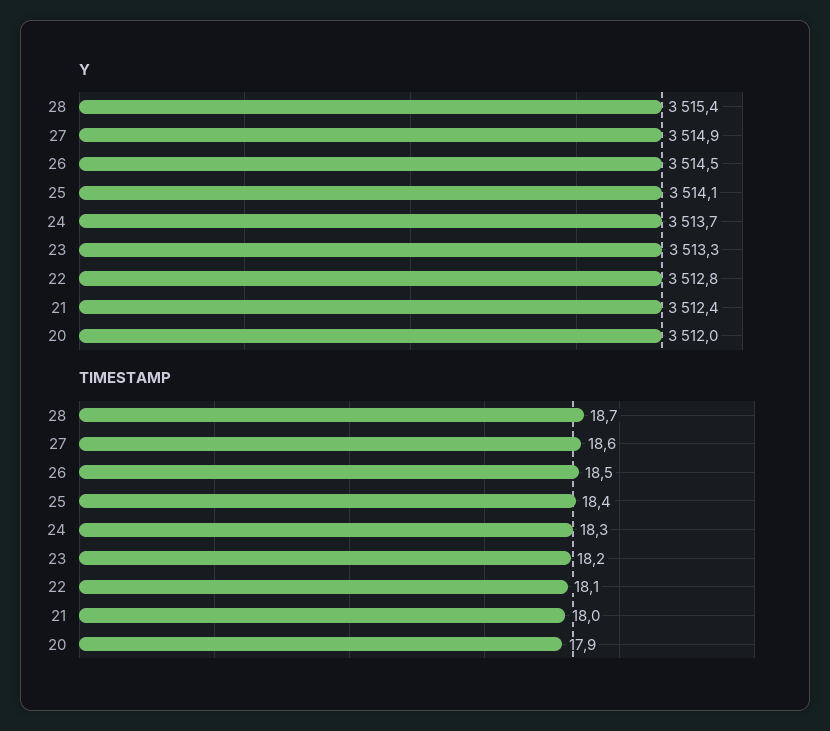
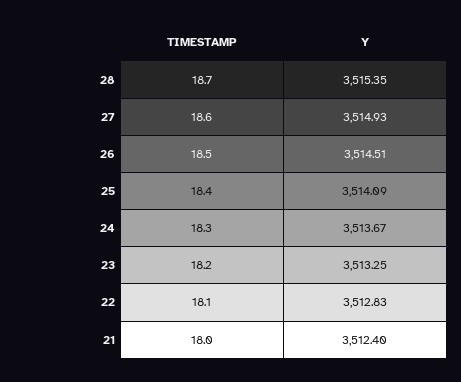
Y, 20: 3512 -> none
TIMESTAMP, 20: 17.9 -> none

